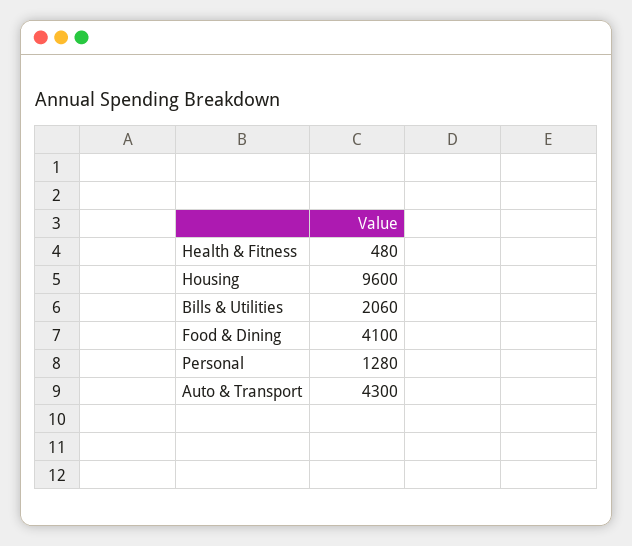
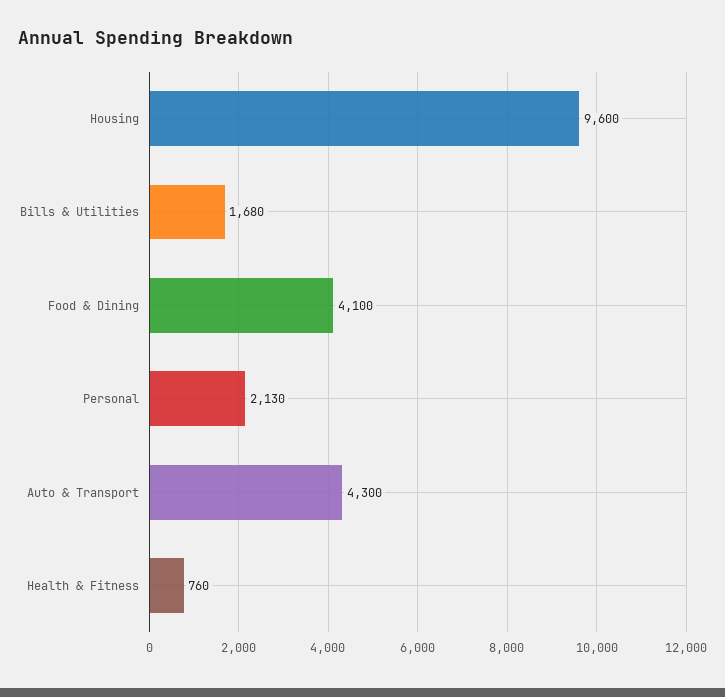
Health & Fitness: 480 -> 760
Bills & Utilities: 2060 -> 1680
Personal: 1280 -> 2130

